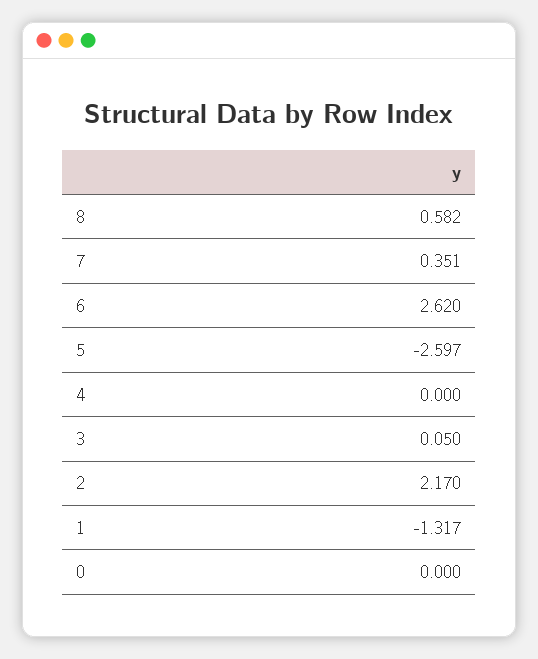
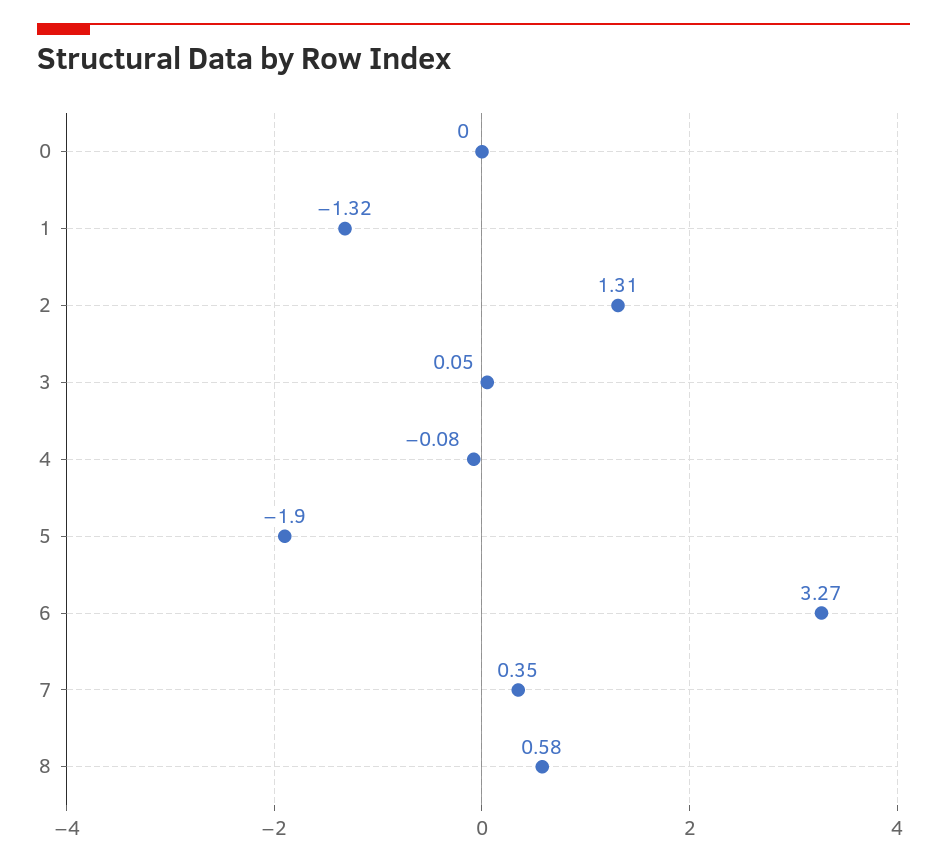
6: 2.62 -> 3.27
5: -2.597 -> -1.9
4: 0 -> -0.08
2: 2.17 -> 1.31

